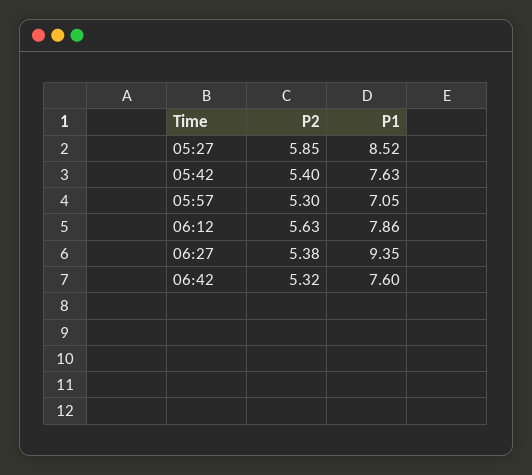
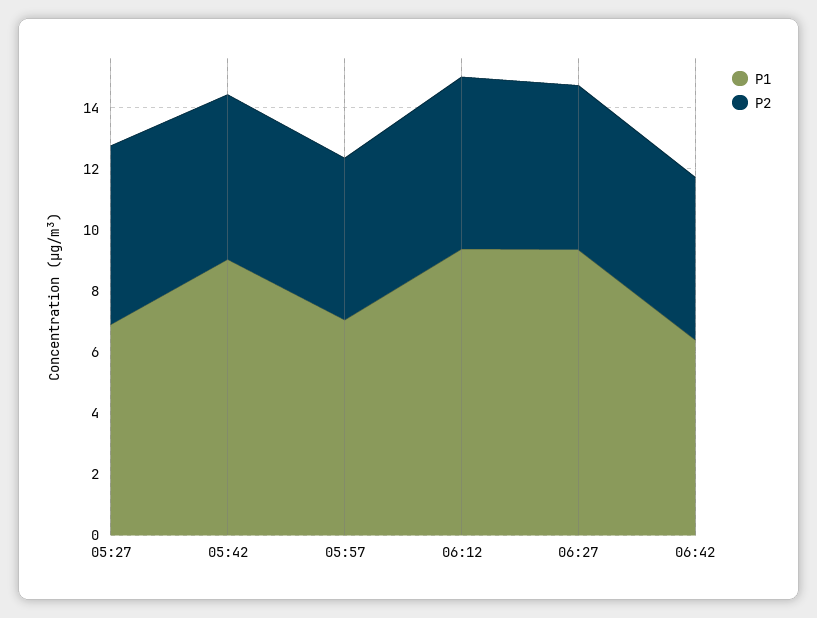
P1, 05:27: 8.52 -> 7
P1, 05:42: 7.63 -> 9
P1, 06:12: 7.86 -> 9.5
P1, 06:42: 7.6 -> 6.5

